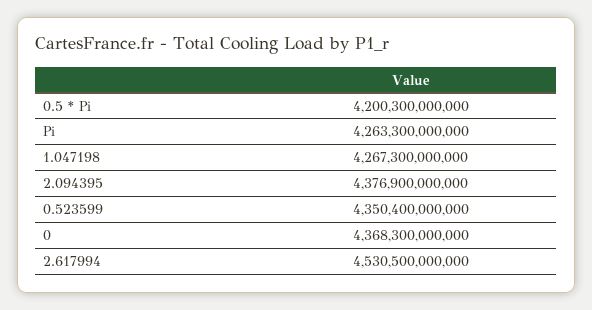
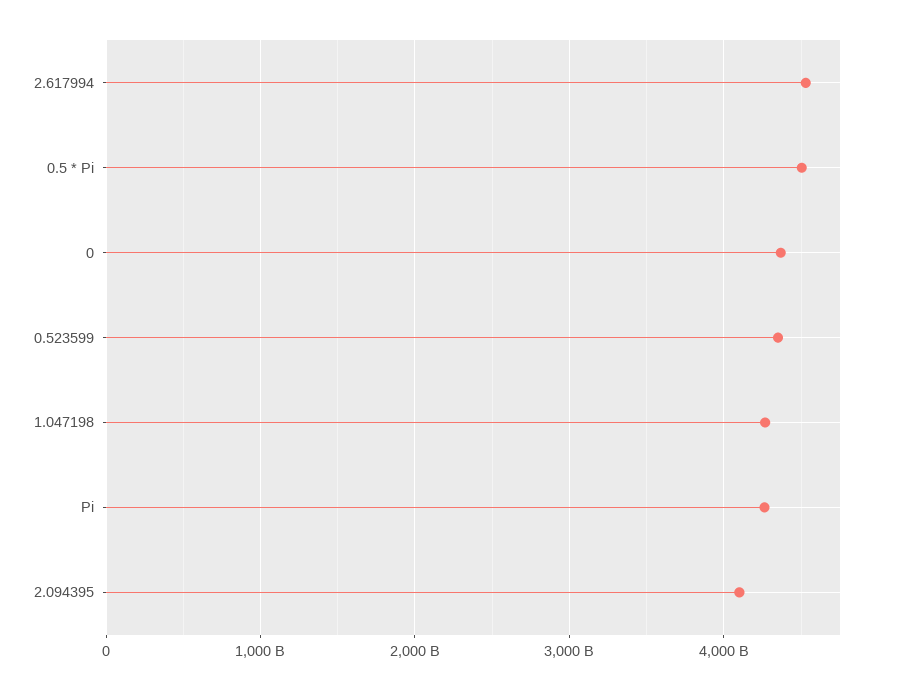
0.5 * Pi: 4200300000000 -> 4500000000000
2.094395: 4376900000000 -> 4100000000000

